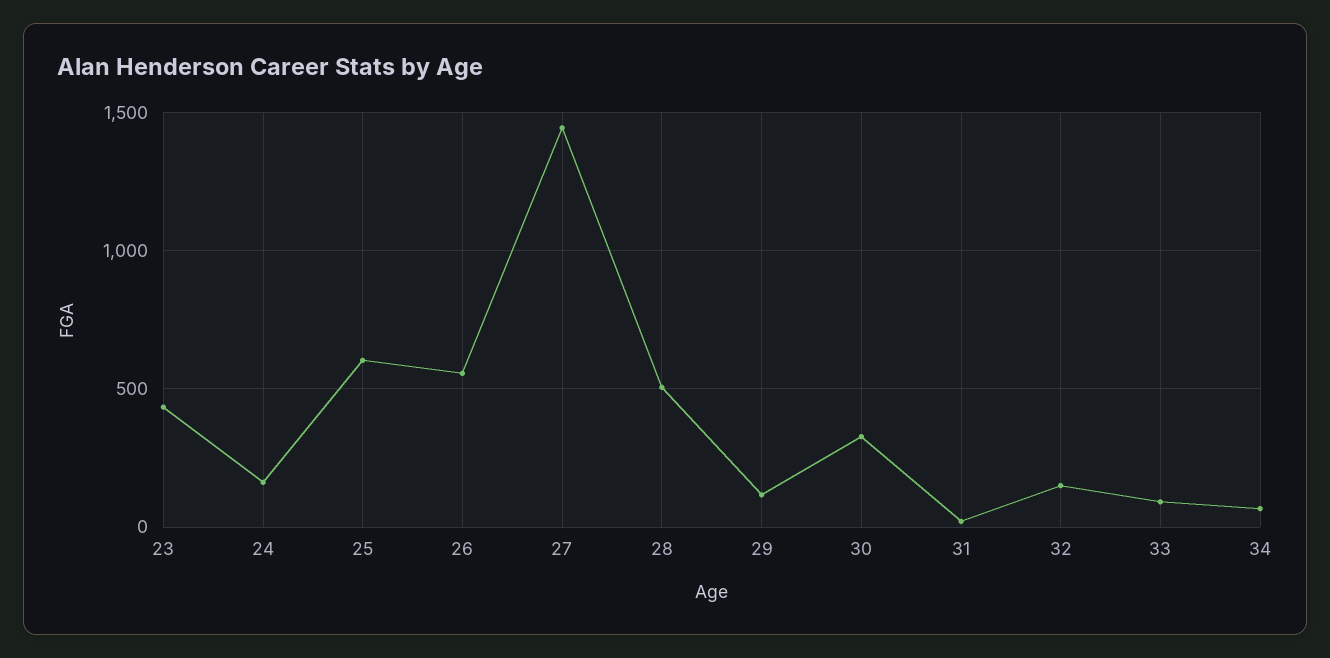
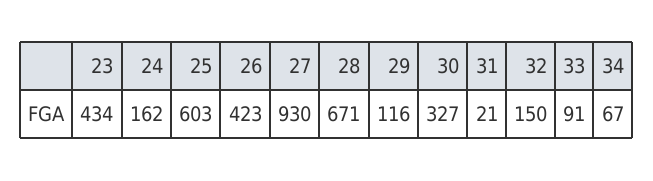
26: 550 -> 423
27: 1450 -> 930
28: 500 -> 671

